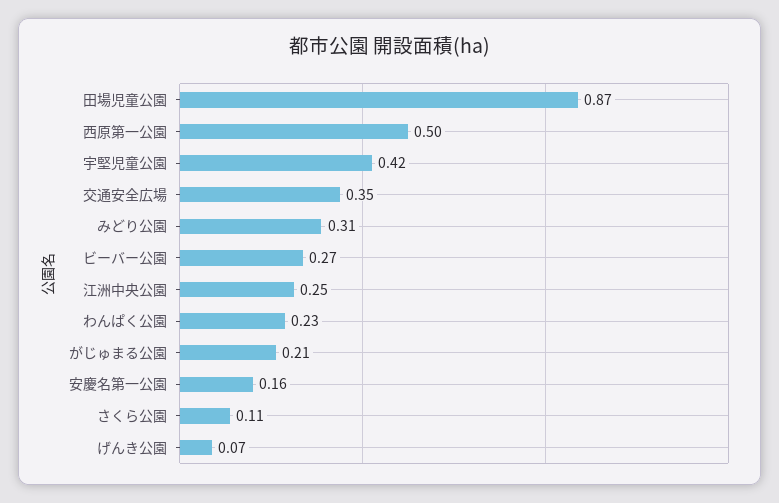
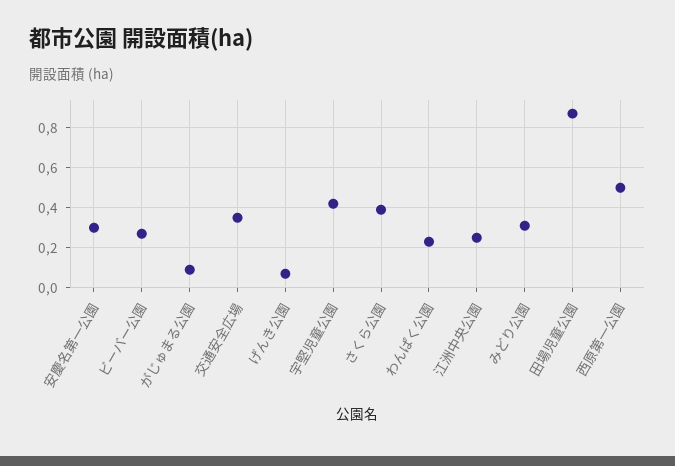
がじゅまる公園: 0.21 -> 0.1
安慶名第一公園: 0.16 -> 0.3
さくら公園: 0.11 -> 0.4

